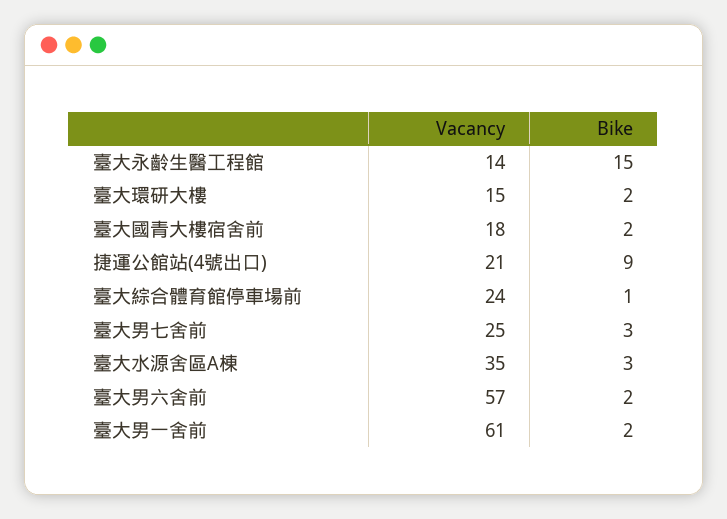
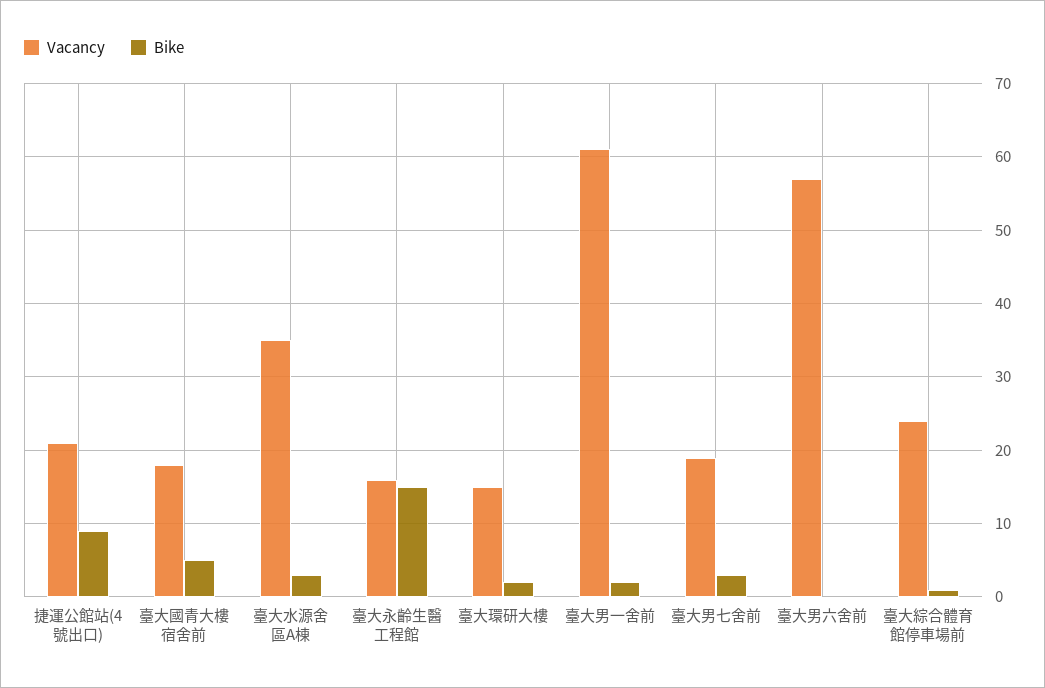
Vacancy, 臺大永齡生醫工程館: 14 -> 16
Bike, 臺大國青大樓宿舍前: 2 -> 5
Vacancy, 臺大男七舍前: 25 -> 19
Bike, 臺大男六舍前: 2 -> 0

